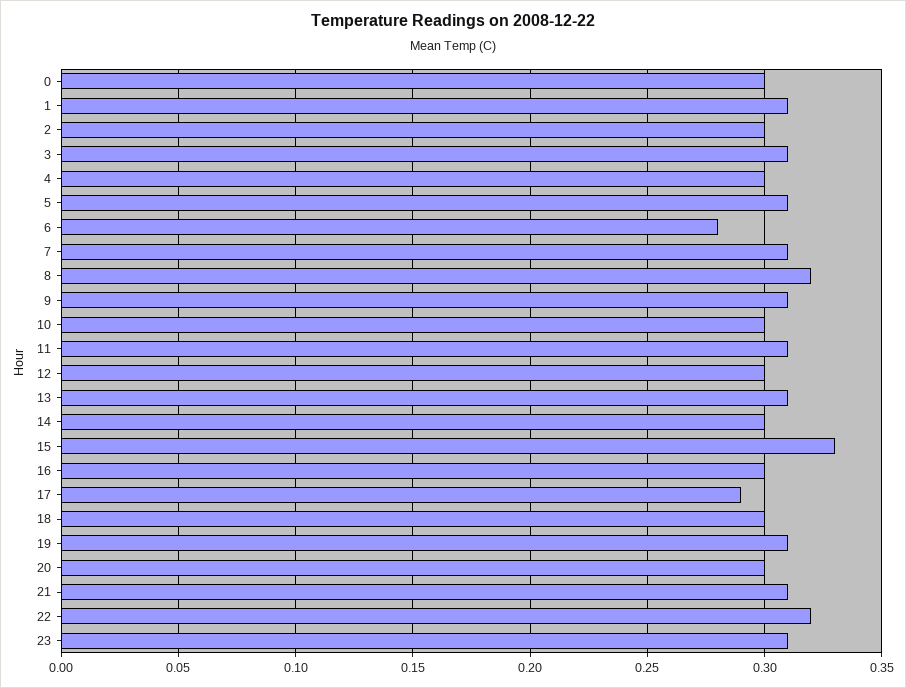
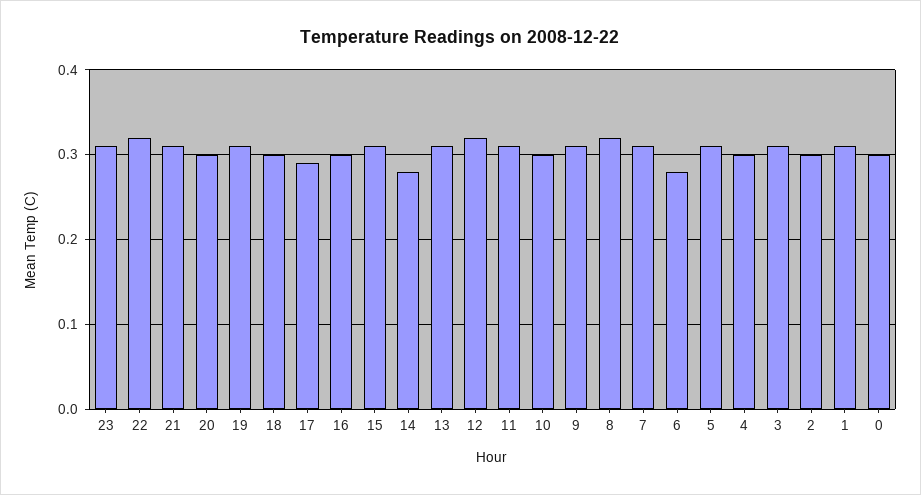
12: 0.3 -> 0.32
14: 0.3 -> 0.28
15: 0.33 -> 0.31

